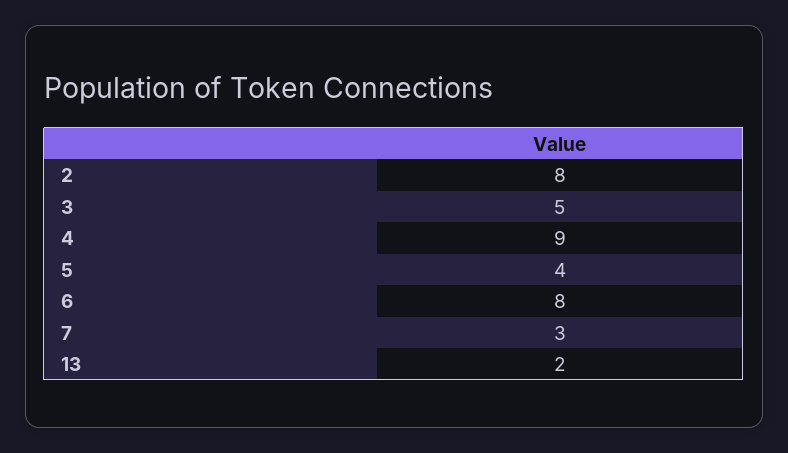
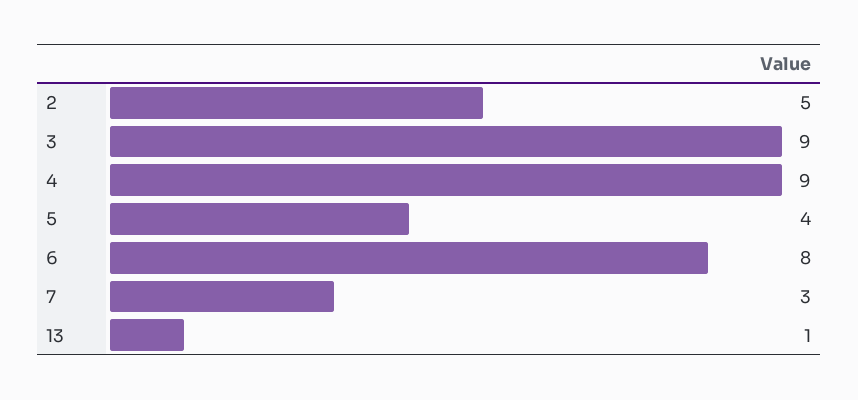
2: 8 -> 5
3: 5 -> 9
13: 2 -> 1

